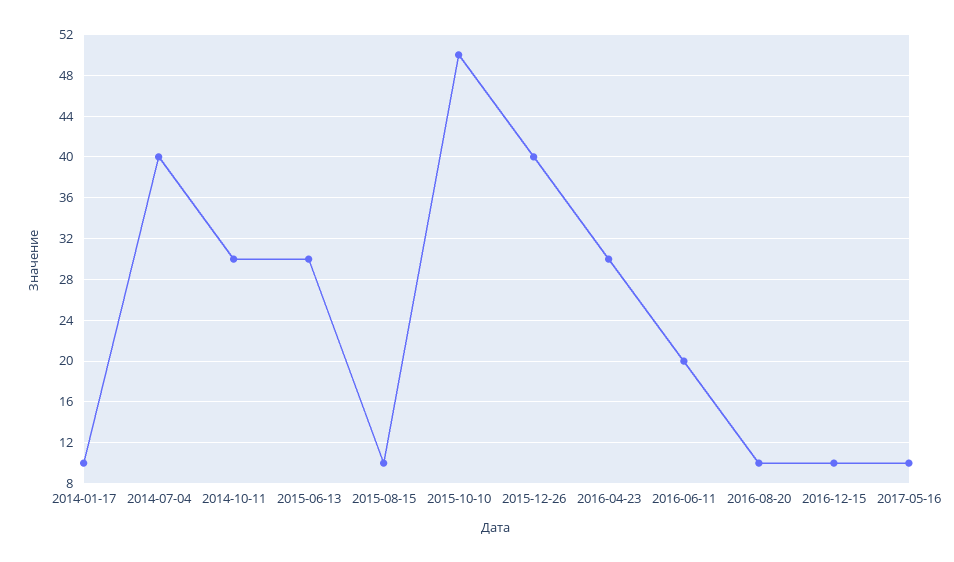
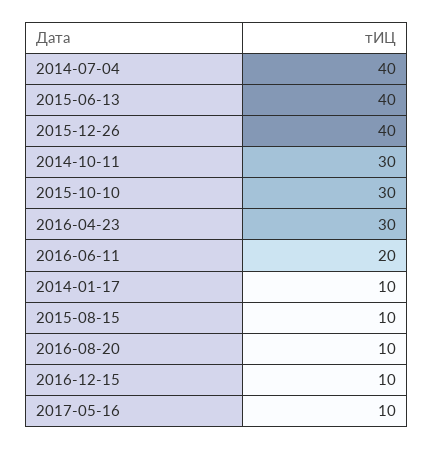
2015-06-13: 30 -> 40
2015-10-10: 50 -> 30

